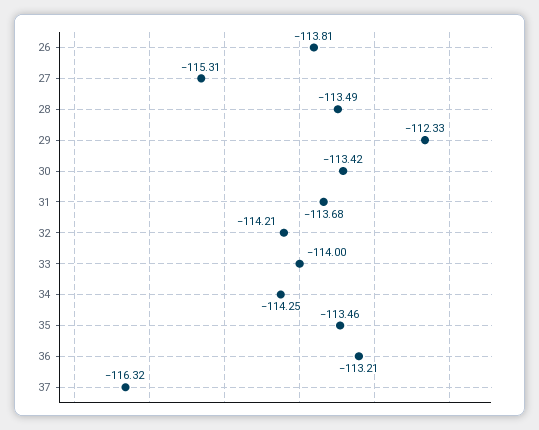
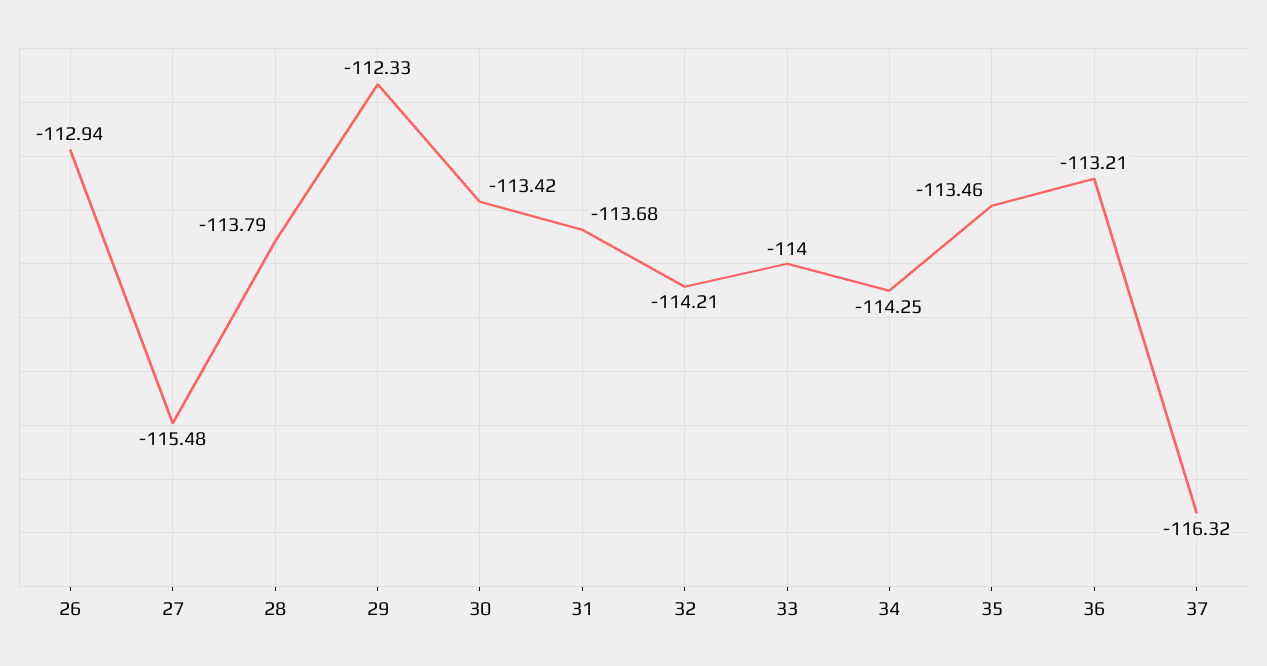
26: -113.81 -> -112.94
27: -115.31 -> -115.48
28: -113.49 -> -113.79

